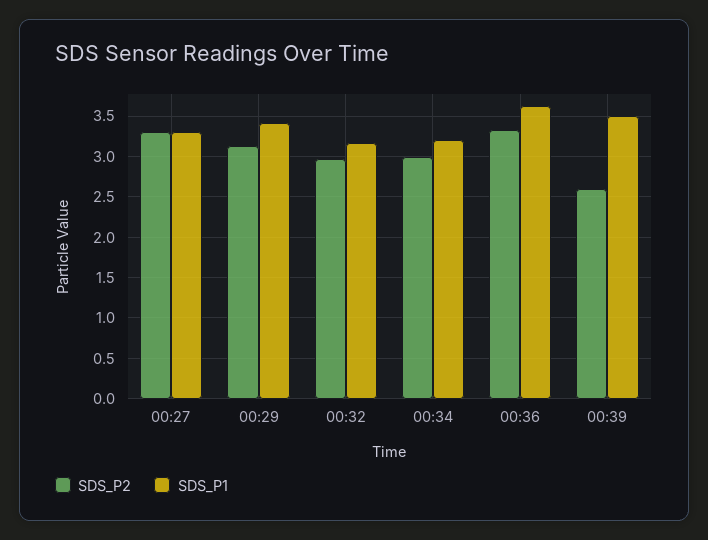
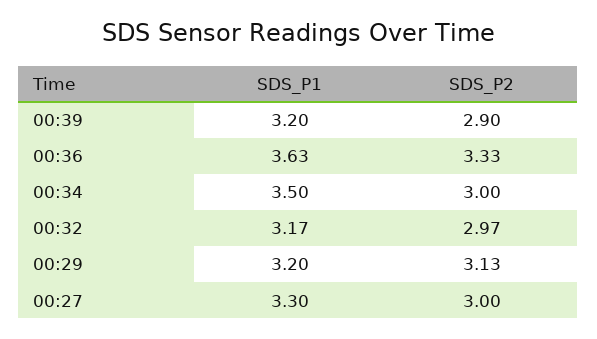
SDS_P2, 00:27: 3.3 -> 3
SDS_P1, 00:29: 3.4 -> 3.2
SDS_P1, 00:34: 3.2 -> 3.5
SDS_P2, 00:39: 2.6 -> 2.9
SDS_P1, 00:39: 3.5 -> 3.2

